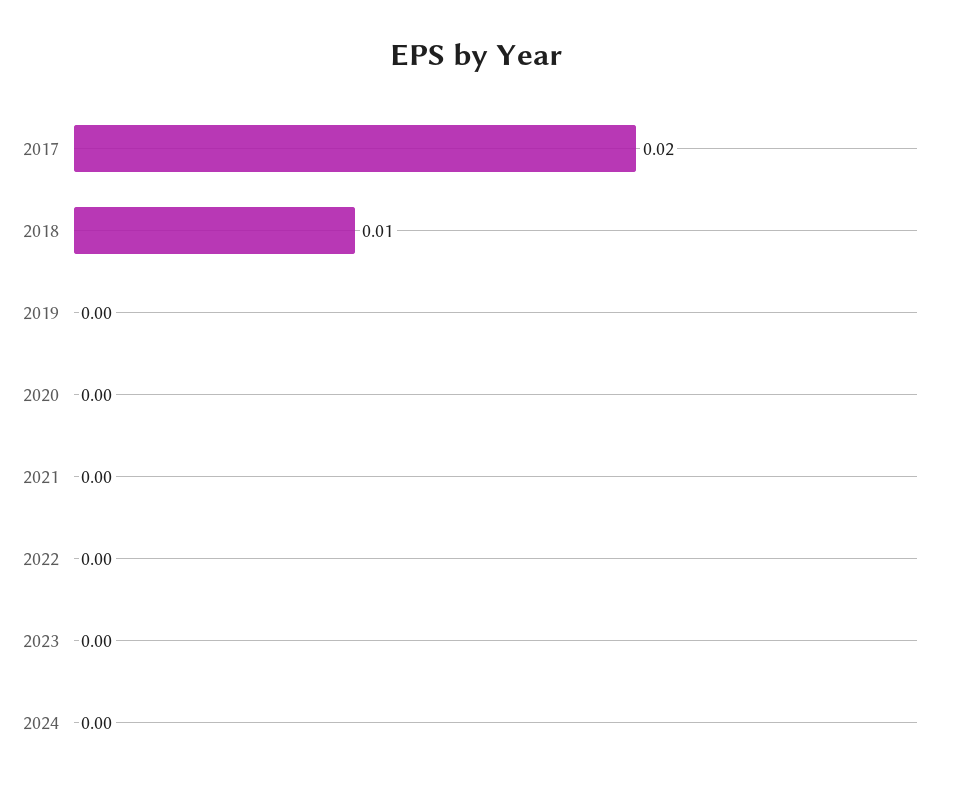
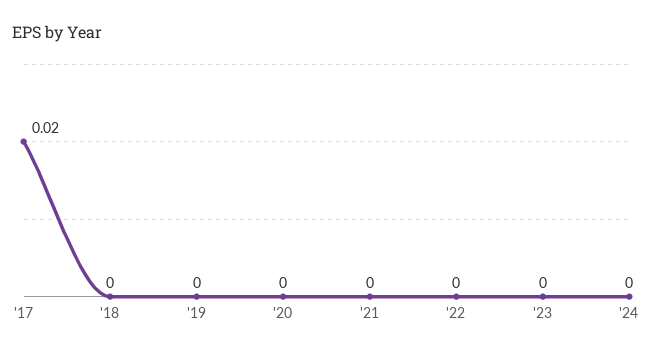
2018: 0.01 -> 0

